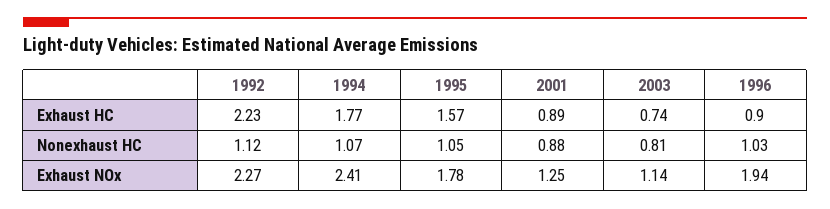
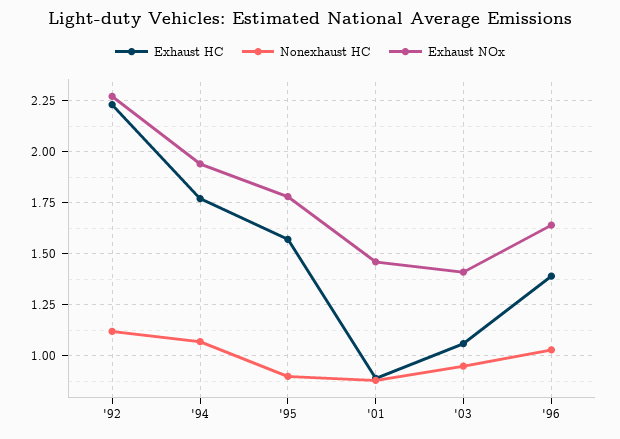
Exhaust HC, 2003: 0.74 -> 1.05
Exhaust HC, 1996: 0.9 -> 1.4
Nonexhaust HC, 1995: 1.05 -> 0.9
Nonexhaust HC, 2003: 0.81 -> 0.95
Exhaust NOx, 1994: 2.41 -> 1.95
Exhaust NOx, 2001: 1.25 -> 1.45
Exhaust NOx, 2003: 1.14 -> 1.4
Exhaust NOx, 1996: 1.94 -> 1.65

